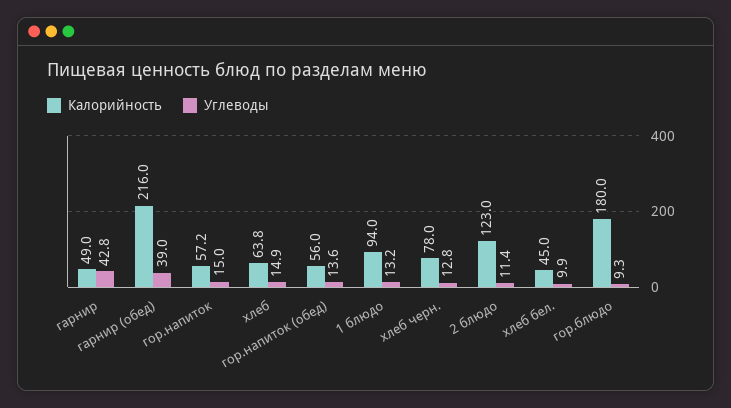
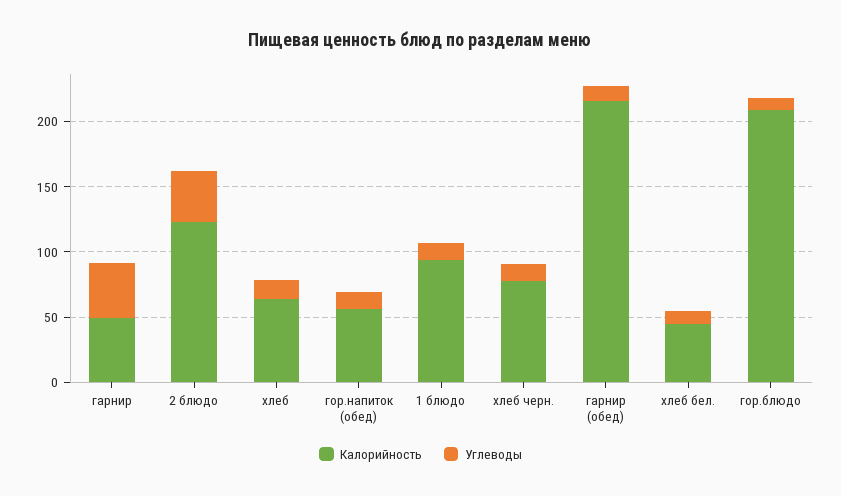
Углеводы, гарнир (обед): 39 -> 10
Калорийность, гор.напиток: 57.2 -> none
Углеводы, гор.напиток: 15 -> none
Углеводы, 2 блюдо: 11.4 -> 40
Калорийность, гор.блюдо: 180 -> 210

